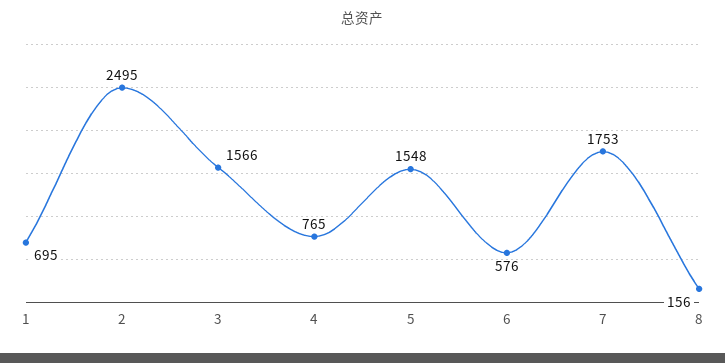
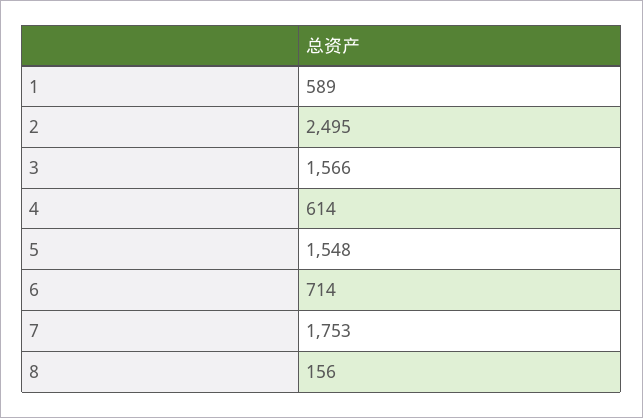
1: 695 -> 589
4: 765 -> 614
6: 576 -> 714

